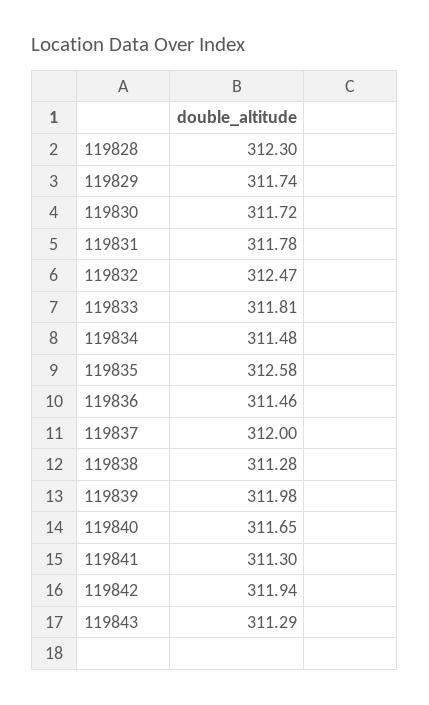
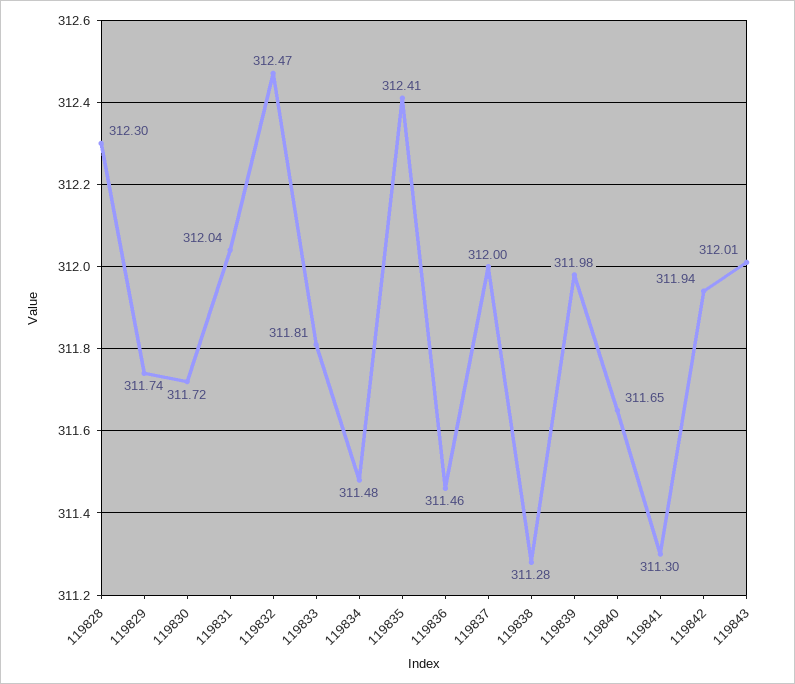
119831: 311.78 -> 312.04
119835: 312.58 -> 312.41
119843: 311.29 -> 312.01

